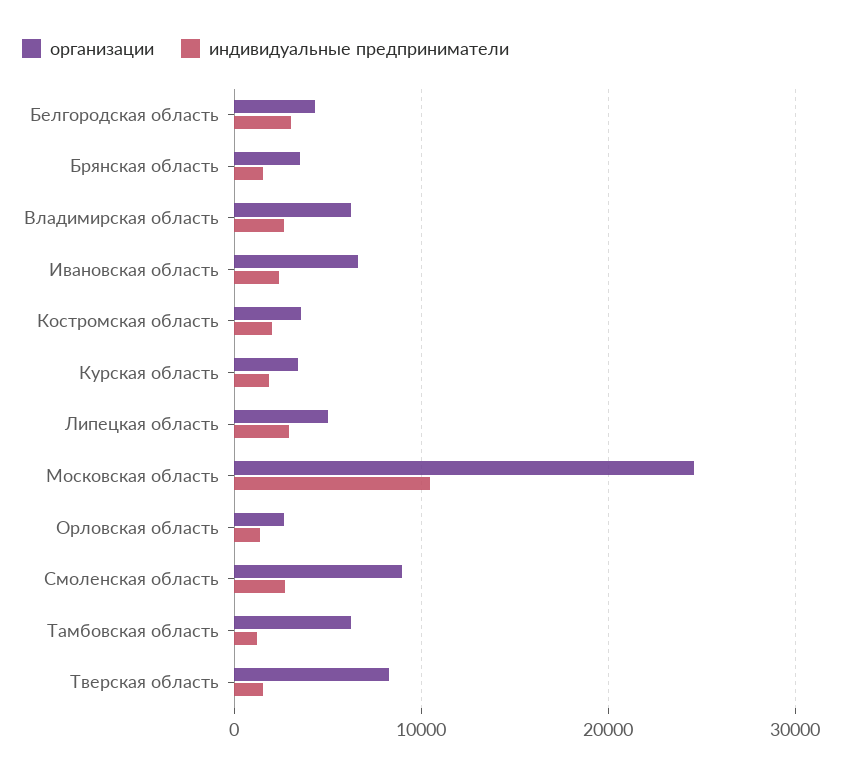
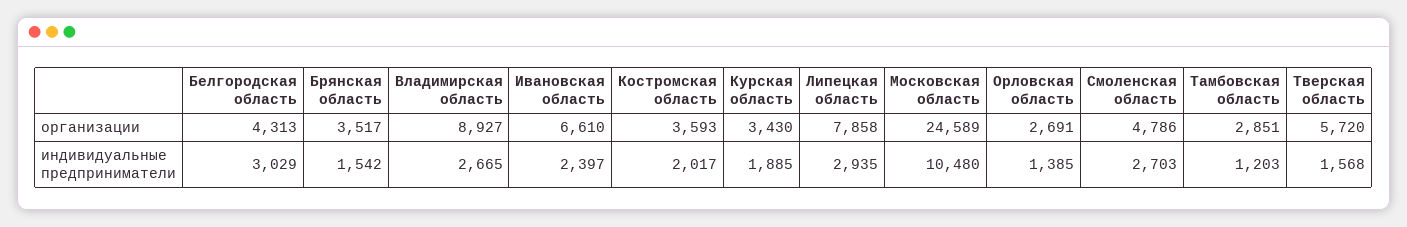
организации, Владимирская область: 6000 -> 8927
организации, Липецкая область: 5000 -> 7858
организации, Смоленская область: 9000 -> 4786
организации, Тамбовская область: 6000 -> 2851
организации, Тверская область: 8000 -> 5720

